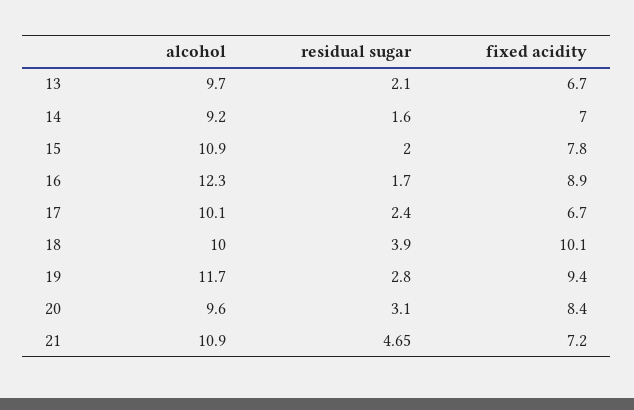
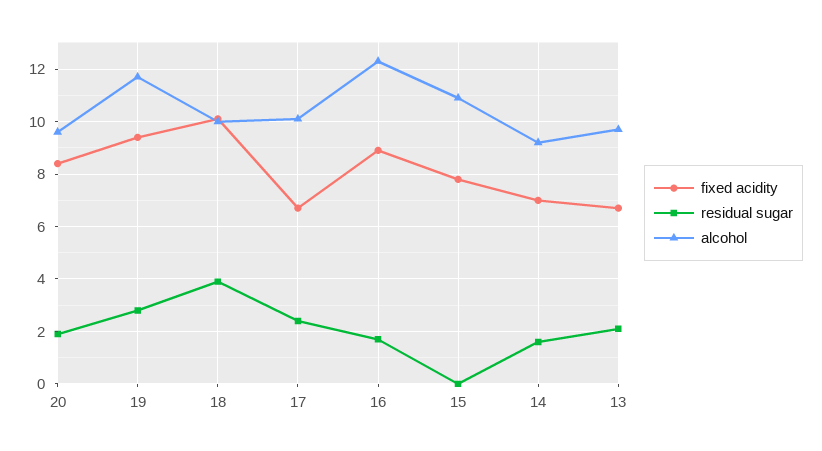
residual sugar, 15: 2 -> 0
residual sugar, 20: 3.1 -> 2
alcohol, 21: 10.9 -> none
residual sugar, 21: 4.65 -> none
fixed acidity, 21: 7.2 -> none

